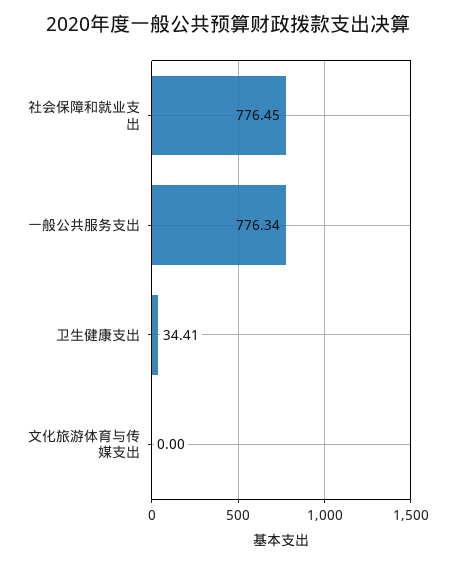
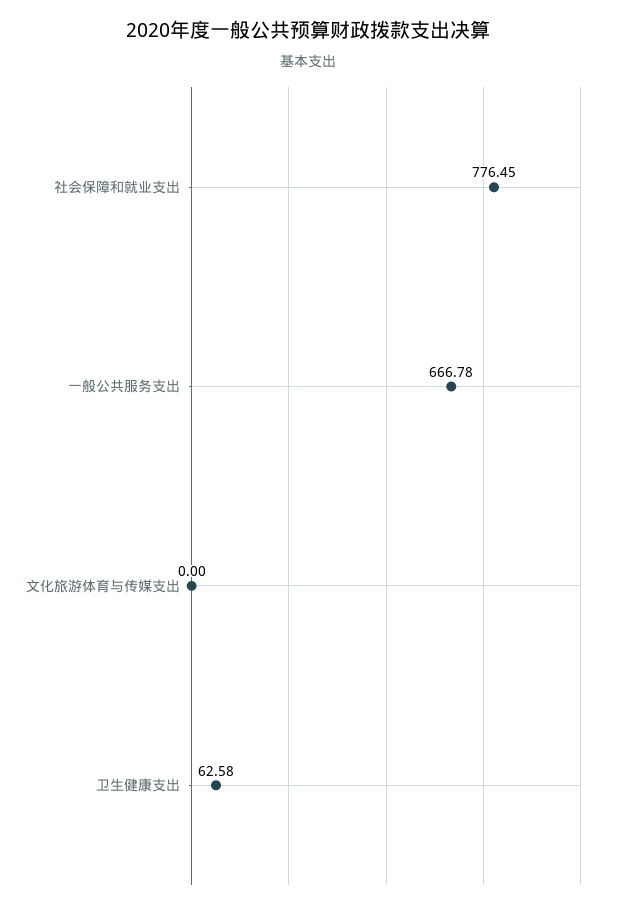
一般公共服务支出: 776.34 -> 666.78
卫生健康支出: 34.41 -> 62.58

